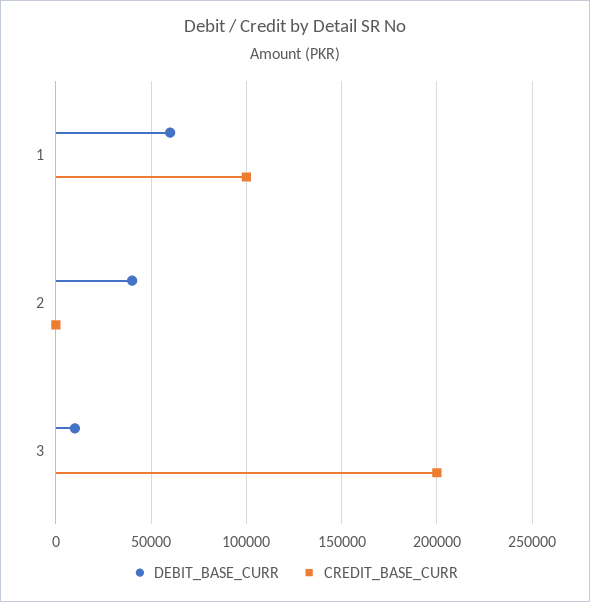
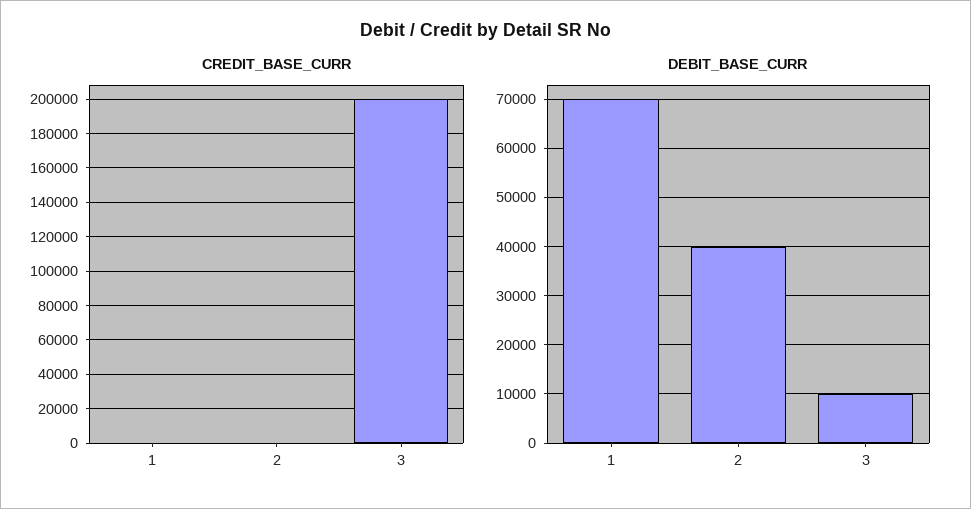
DEBIT_BASE_CURR, 1: 60000 -> 70000
CREDIT_BASE_CURR, 1: 100000 -> 0

